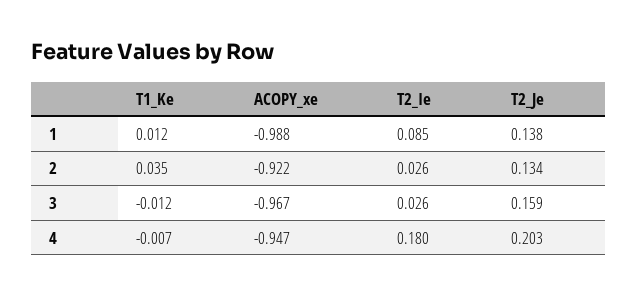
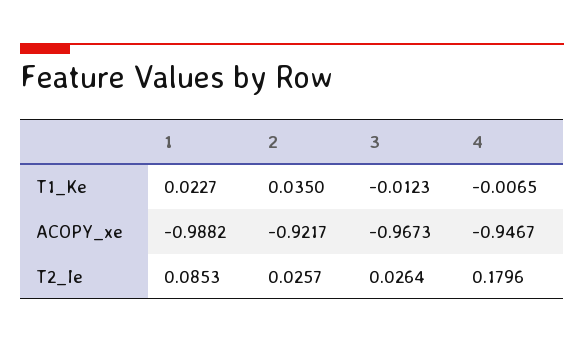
T1_Ke, 1: 0.012 -> 0.0227
T2_Je, 1: 0.138 -> none
T2_Je, 2: 0.134 -> none
T2_Je, 3: 0.159 -> none
T2_Je, 4: 0.203 -> none

